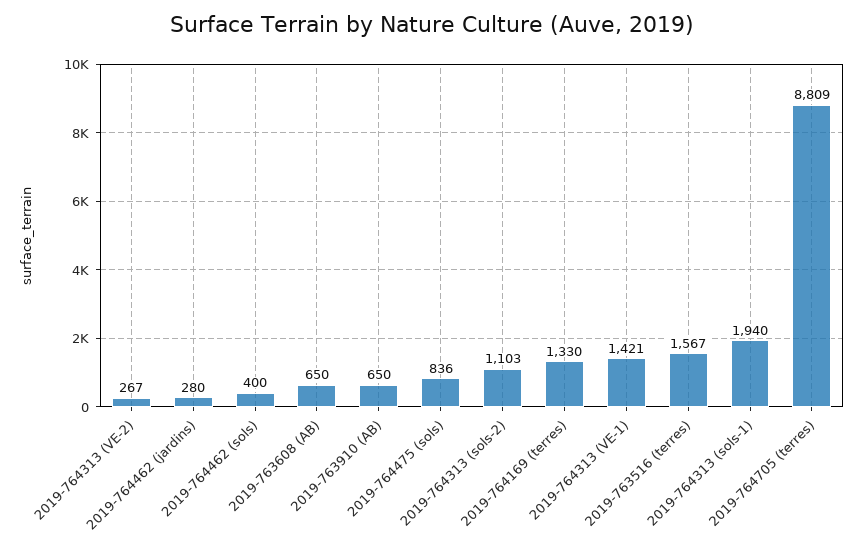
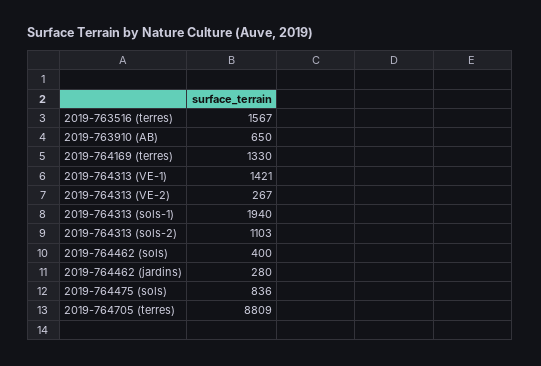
2019-763608 (AB): 650 -> none

